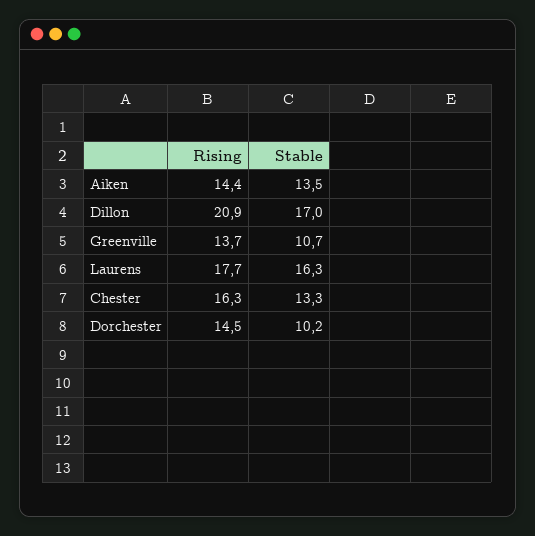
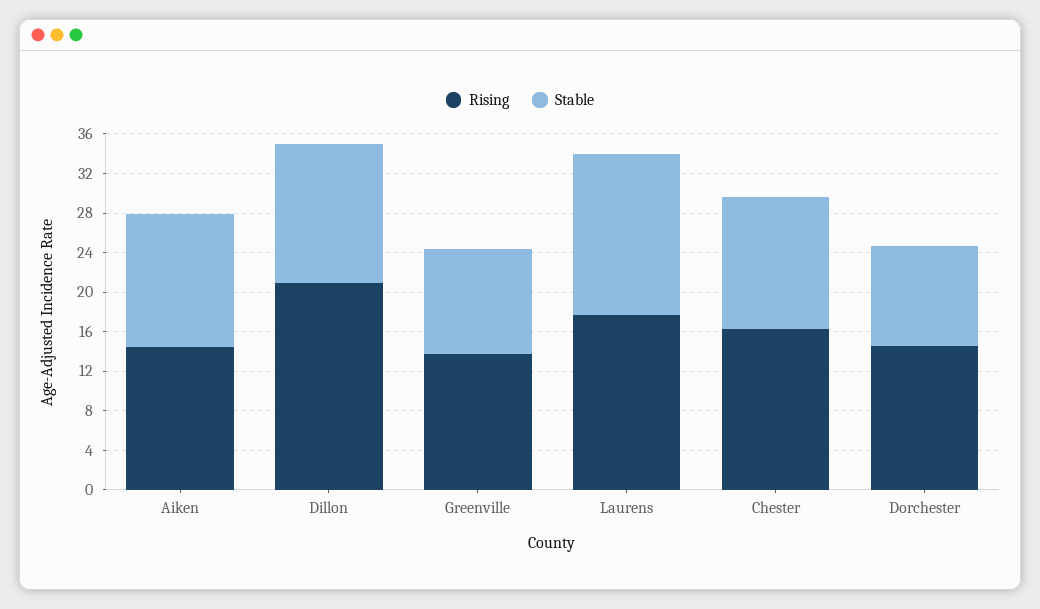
Stable, Dillon: 17 -> 14

